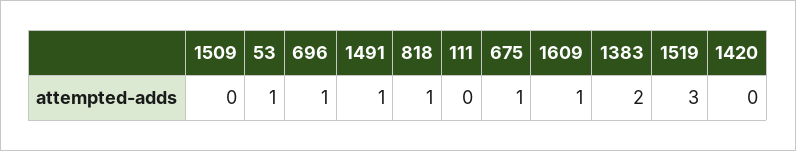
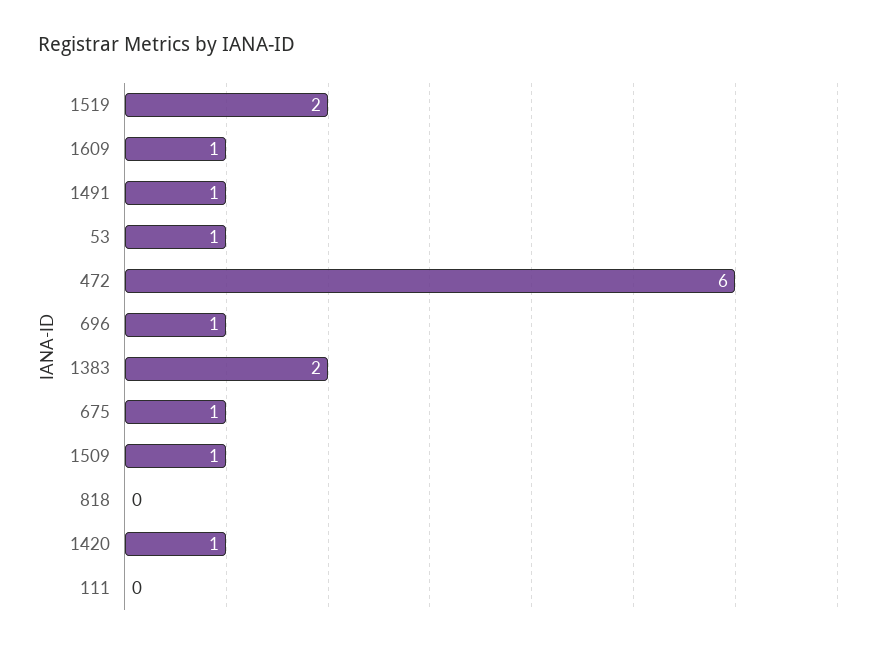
1509: 0 -> 1
818: 1 -> 0
1519: 3 -> 2
1420: 0 -> 1
472: none -> 6

